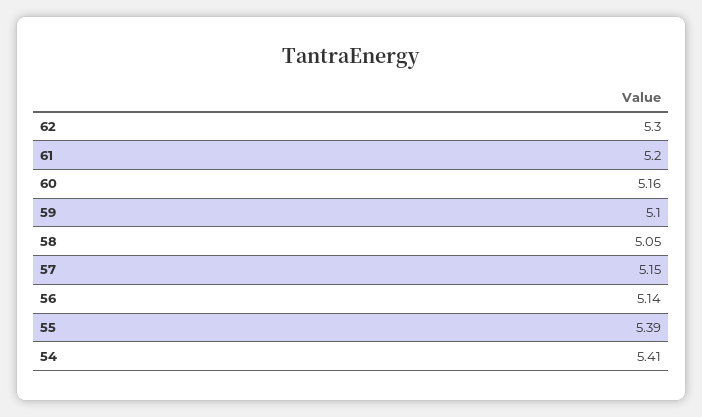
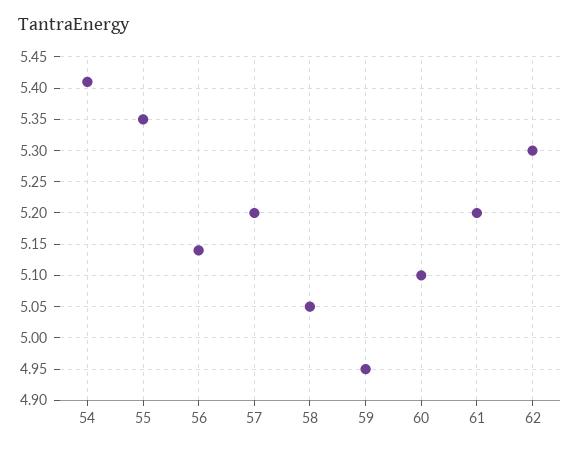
60: 5.16 -> 5.1
59: 5.1 -> 4.95
57: 5.15 -> 5.2
55: 5.39 -> 5.35

